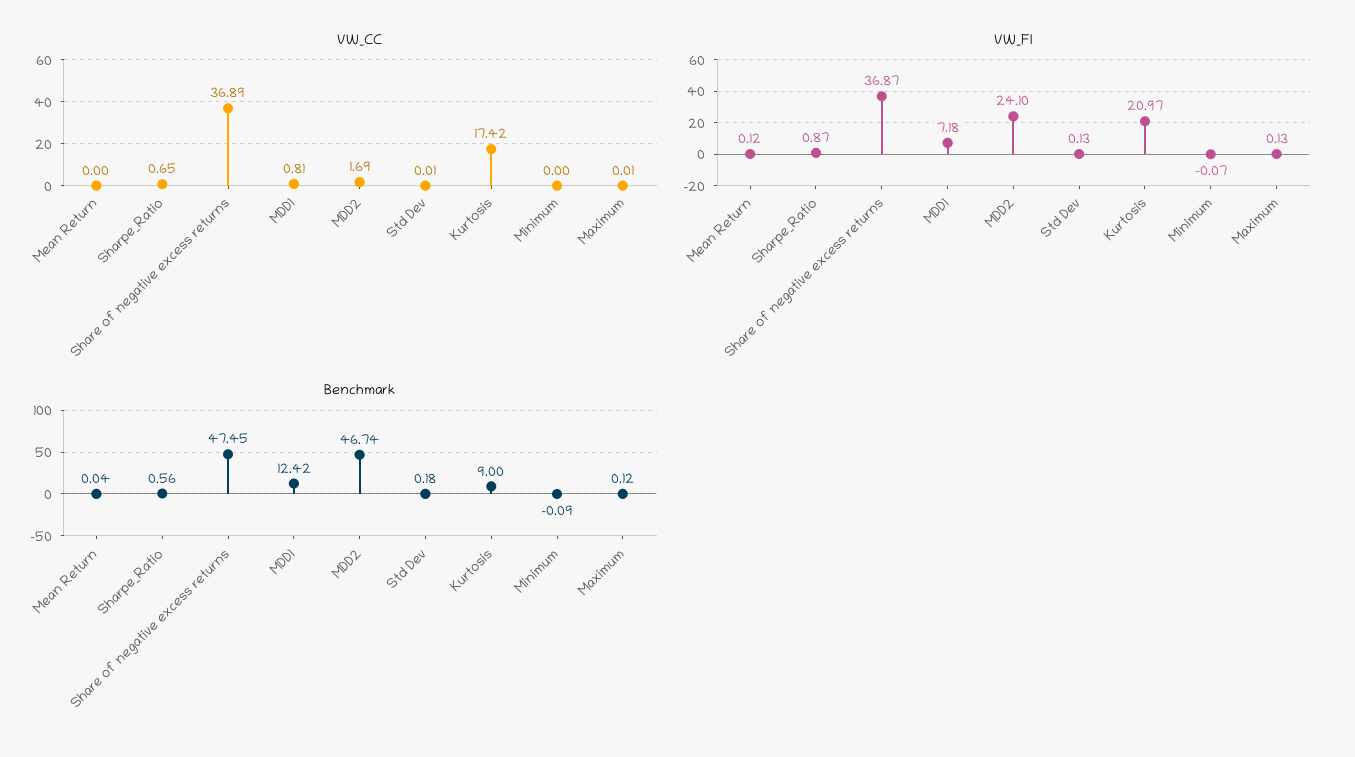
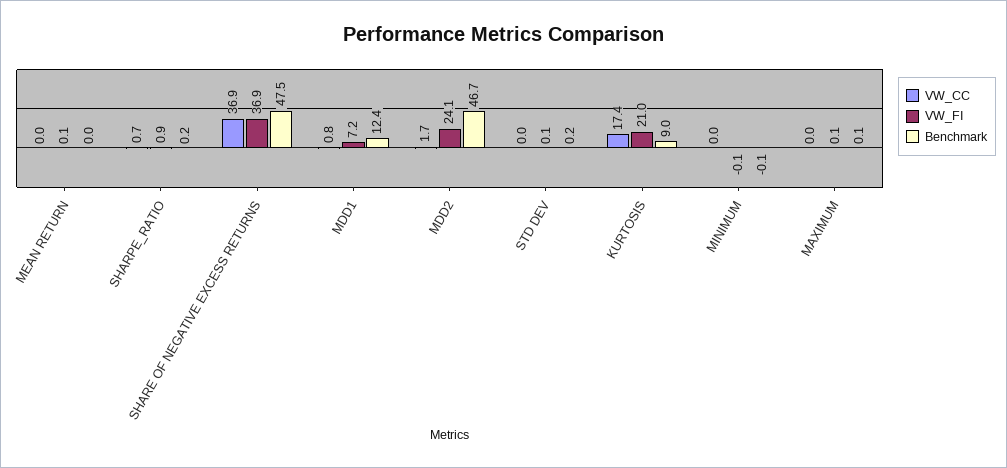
Benchmark, Sharpe_Ratio: 0.56 -> 0.2

